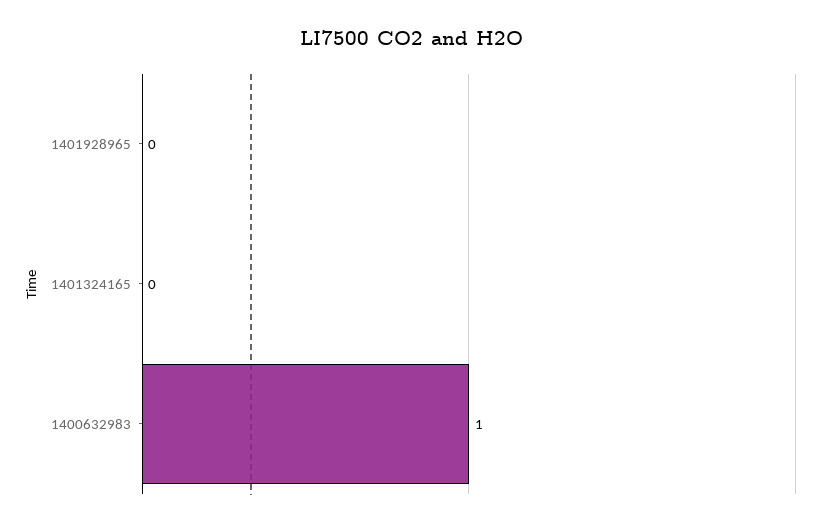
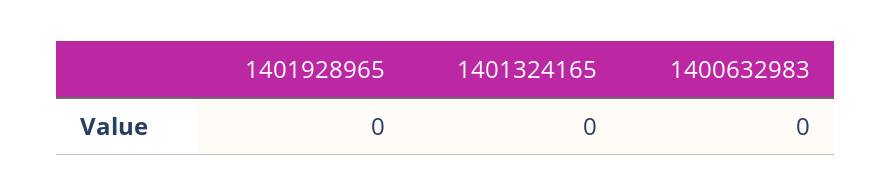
1400632983: 1 -> 0

